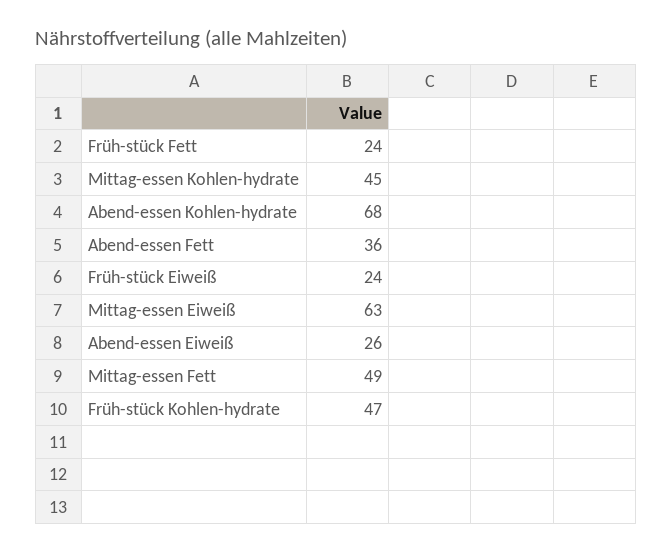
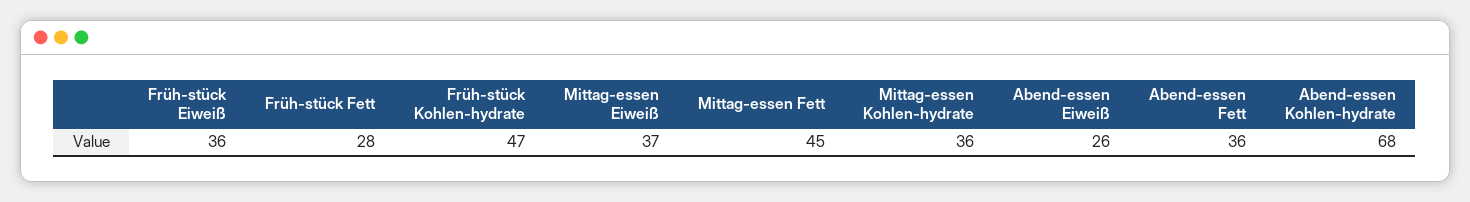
Früh-stück Fett: 24 -> 28
Mittag-essen Kohlen-hydrate: 45 -> 36
Früh-stück Eiweiß: 24 -> 36
Mittag-essen Eiweiß: 63 -> 37
Mittag-essen Fett: 49 -> 45

